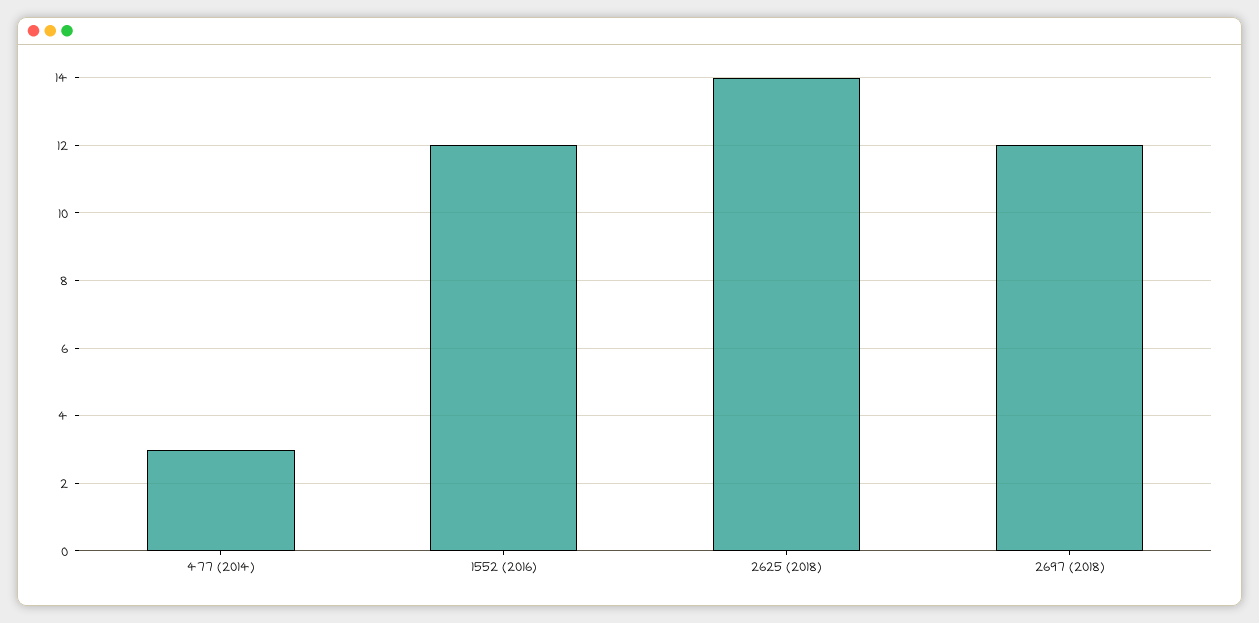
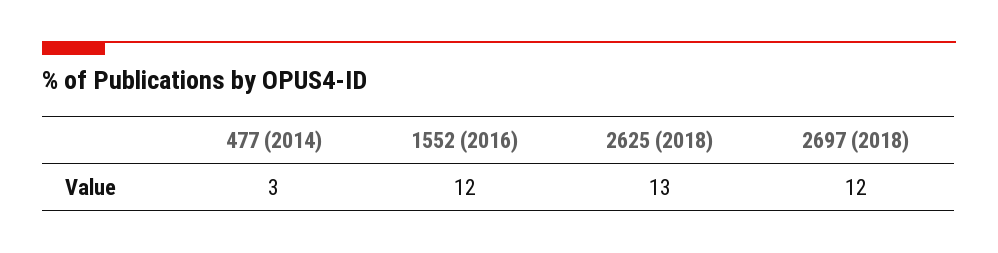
2625 (2018): 14 -> 13

